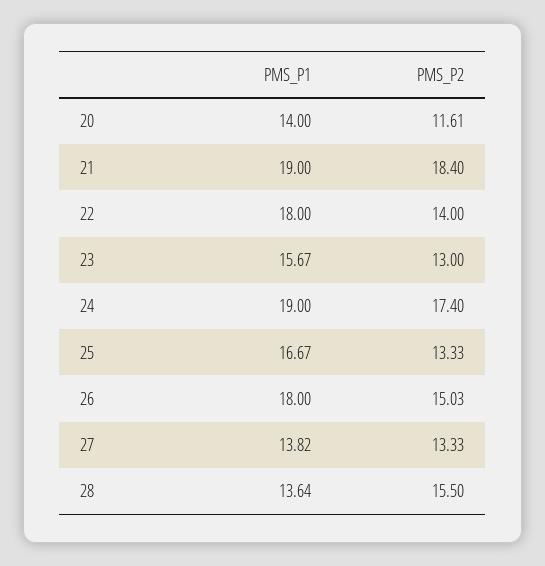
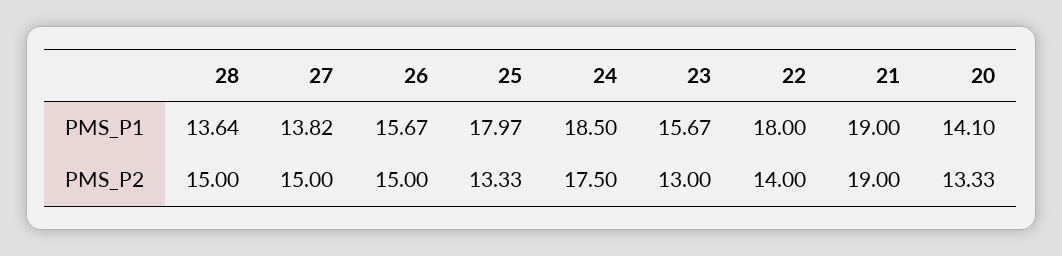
PMS_P1, 20: 14 -> 14.1
PMS_P2, 20: 11.61 -> 13.33
PMS_P2, 21: 18.4 -> 19
PMS_P1, 24: 19 -> 18.5
PMS_P2, 24: 17.4 -> 17.5
PMS_P1, 25: 16.67 -> 17.97
PMS_P1, 26: 18 -> 15.67
PMS_P2, 26: 15.03 -> 15
PMS_P2, 27: 13.33 -> 15
PMS_P2, 28: 15.5 -> 15

